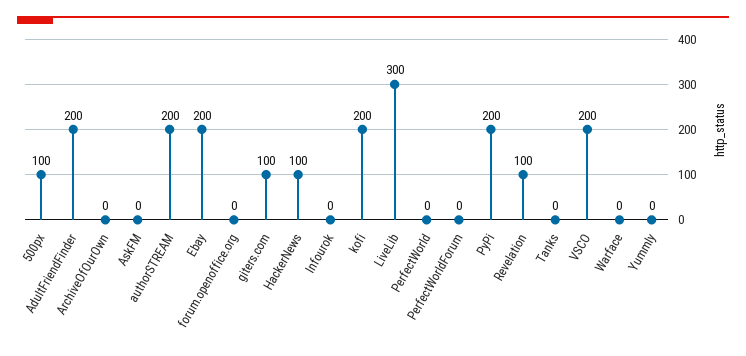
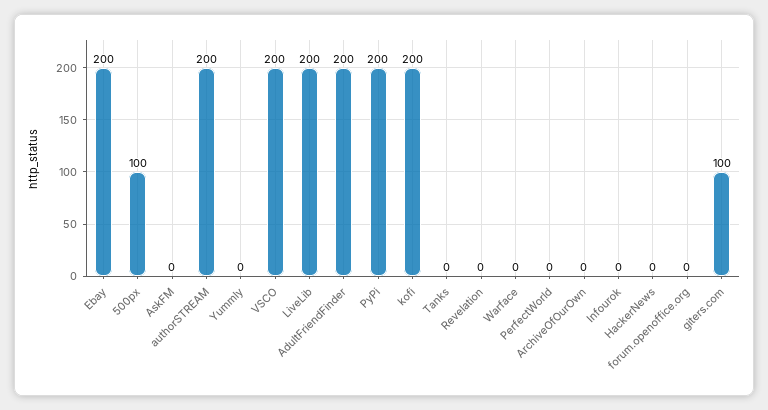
HackerNews: 100 -> 0
LiveLib: 300 -> 200
PerfectWorldForum: 0 -> none
Revelation: 100 -> 0

